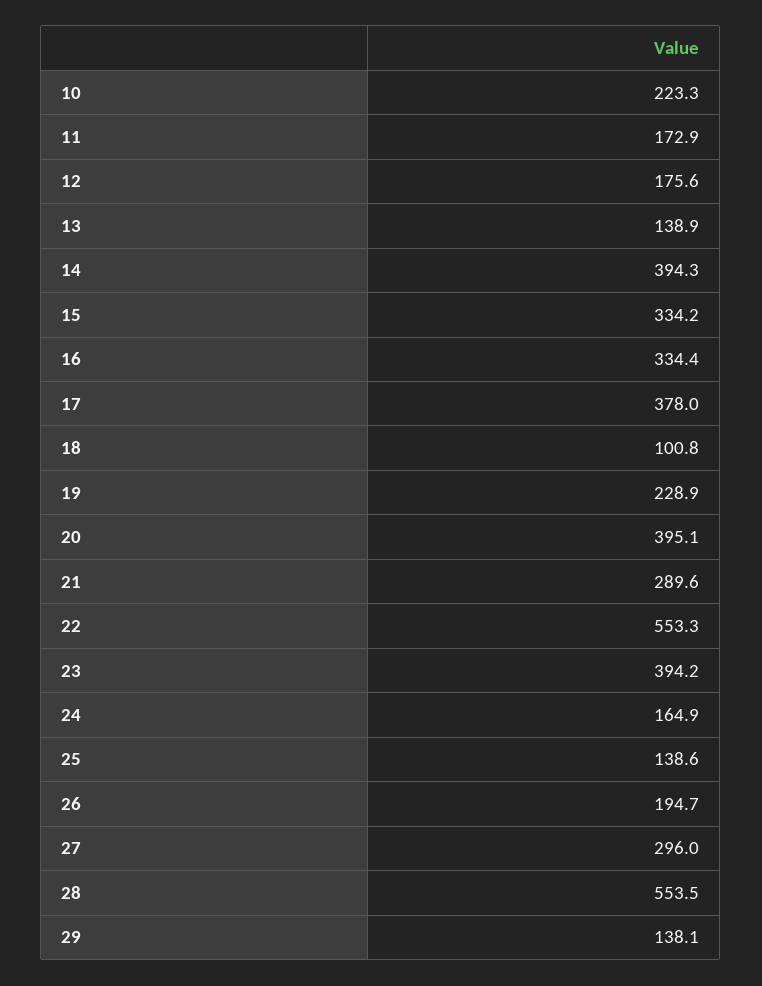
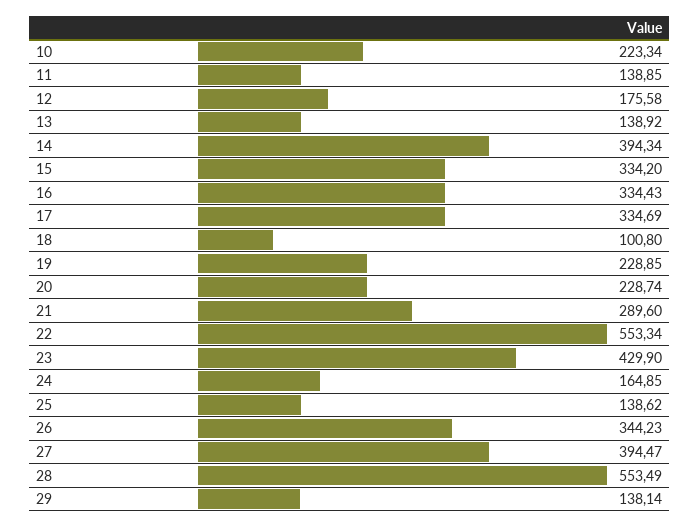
11: 172.9 -> 138.85
17: 378 -> 334.69
20: 395.1 -> 228.74
23: 394.2 -> 429.9
26: 194.7 -> 344.23
27: 296 -> 394.47

